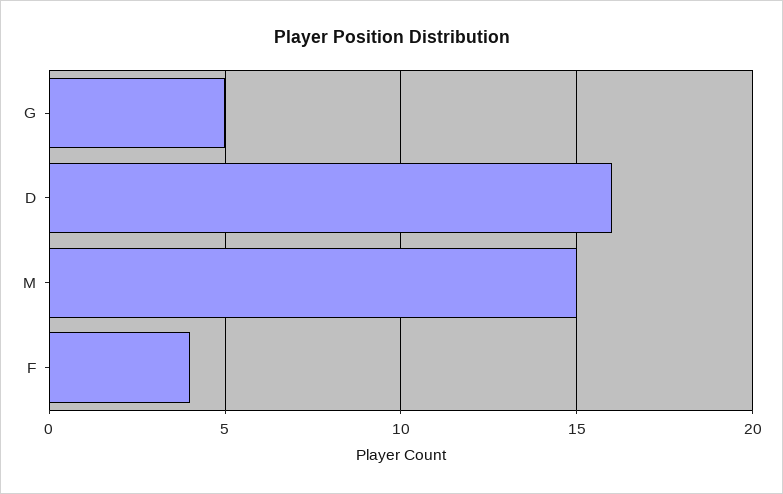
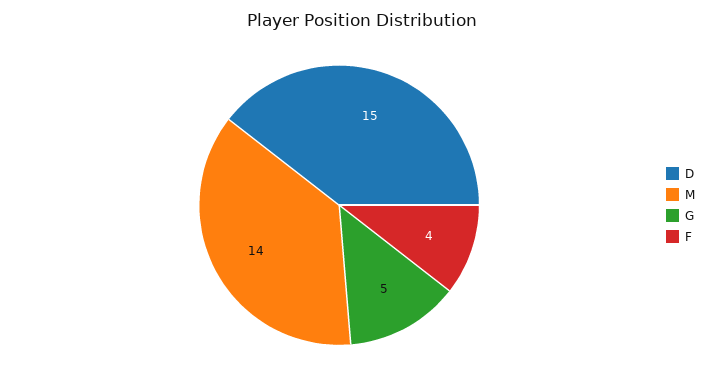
D: 16 -> 15
M: 15 -> 14

